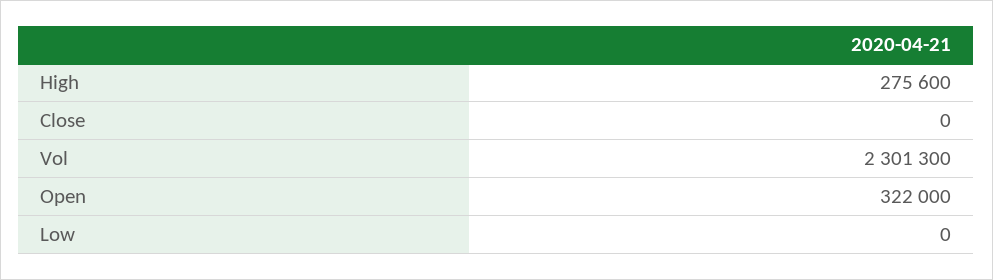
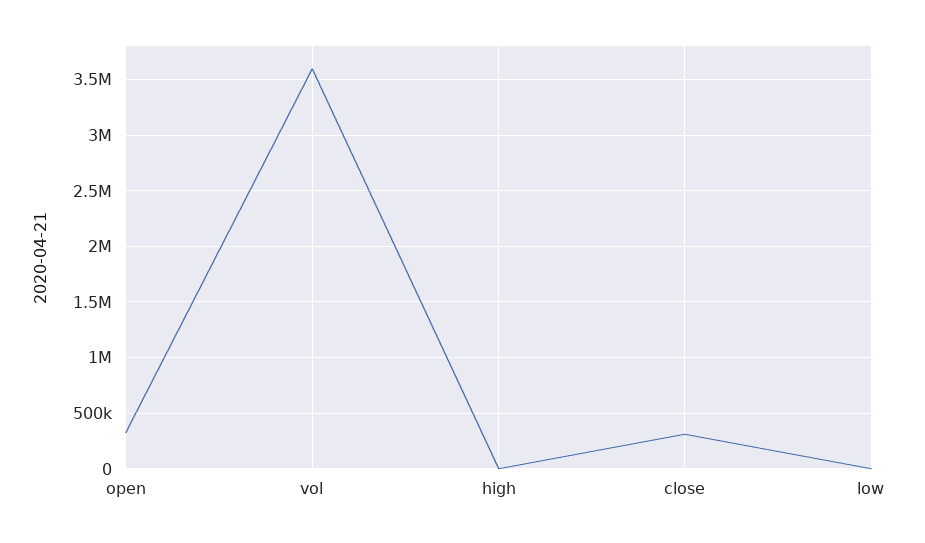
High: 275600 -> 0
Close: 0 -> 300000
Vol: 2301300 -> 3600000

